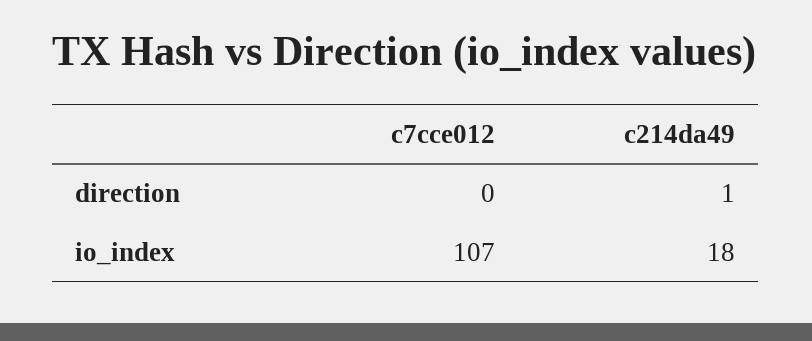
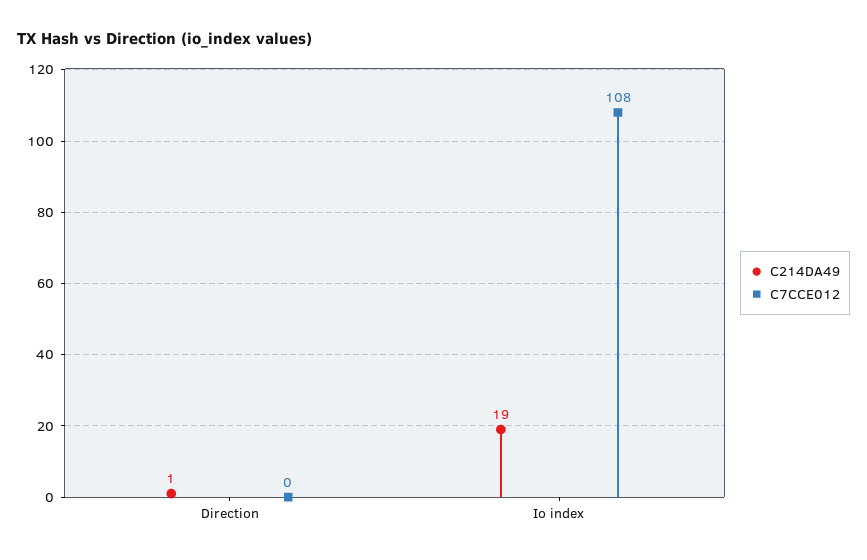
c7cce012, io_index: 107 -> 108
c214da49, io_index: 18 -> 19

